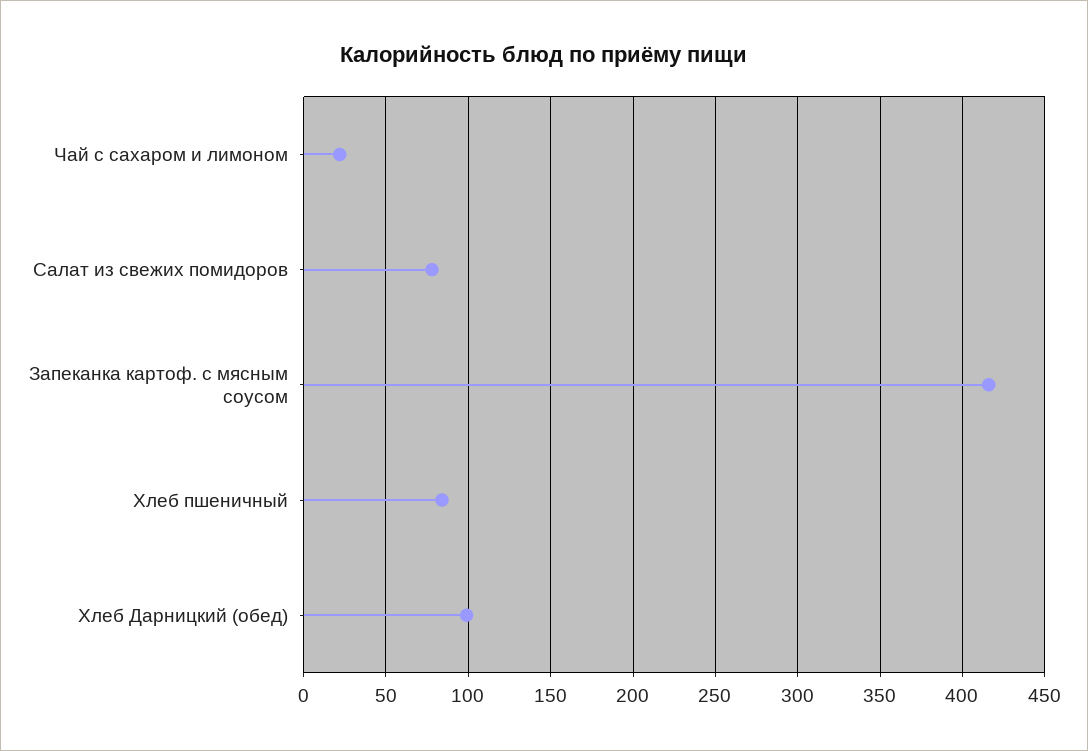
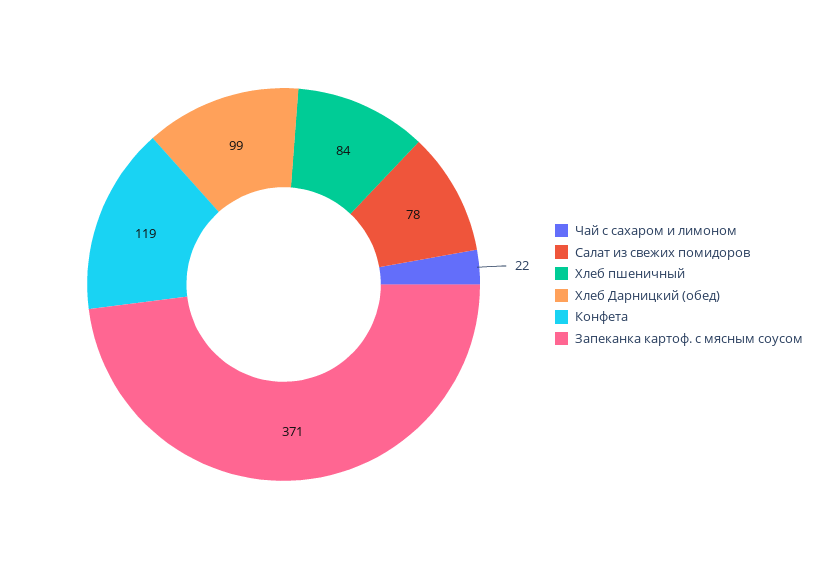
Запеканка картоф. с мясным соусом: 415 -> 371
Конфета: none -> 119

